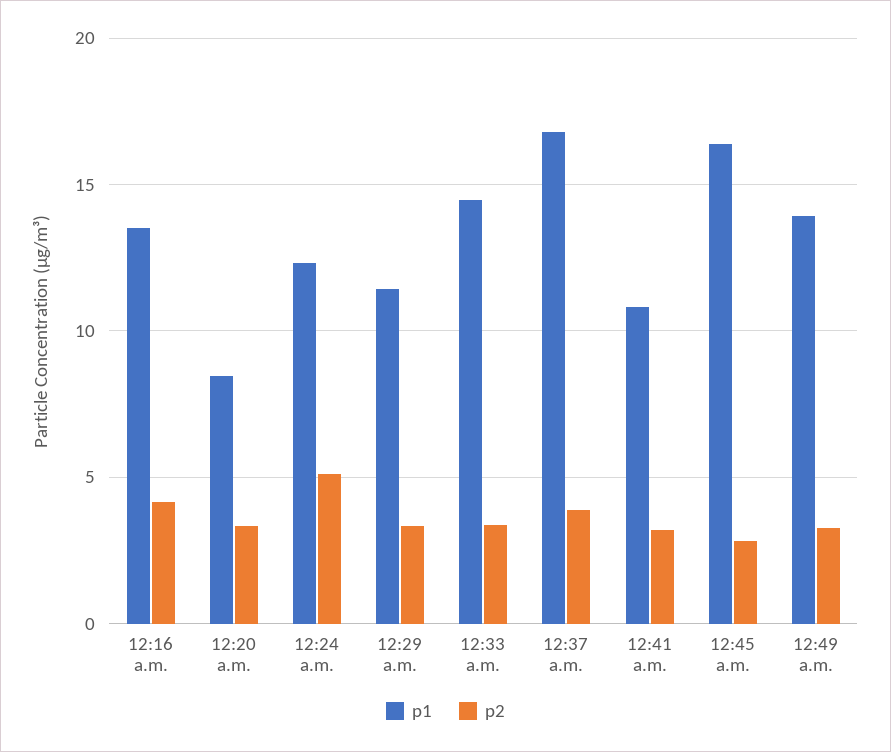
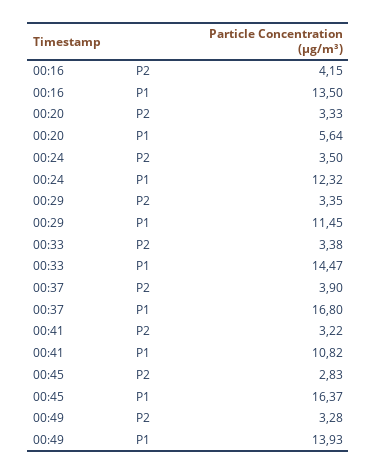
p1, 12:20 a.m.: 8.5 -> 5.64
p2, 12:24 a.m.: 5 -> 3.5

